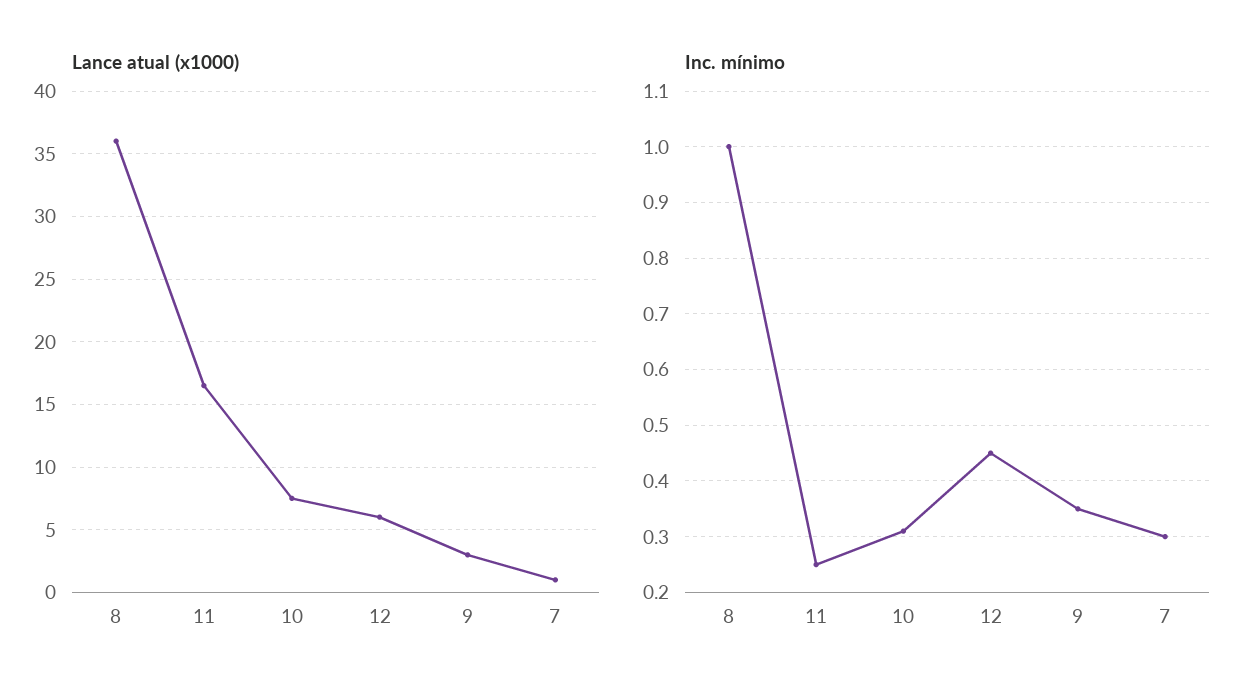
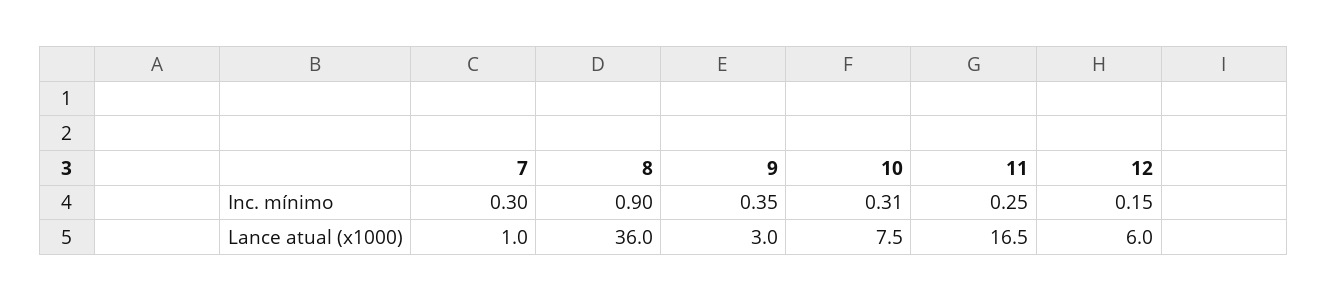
Inc. mínimo, 8: 1 -> 0.9
Inc. mínimo, 12: 0.45 -> 0.15

